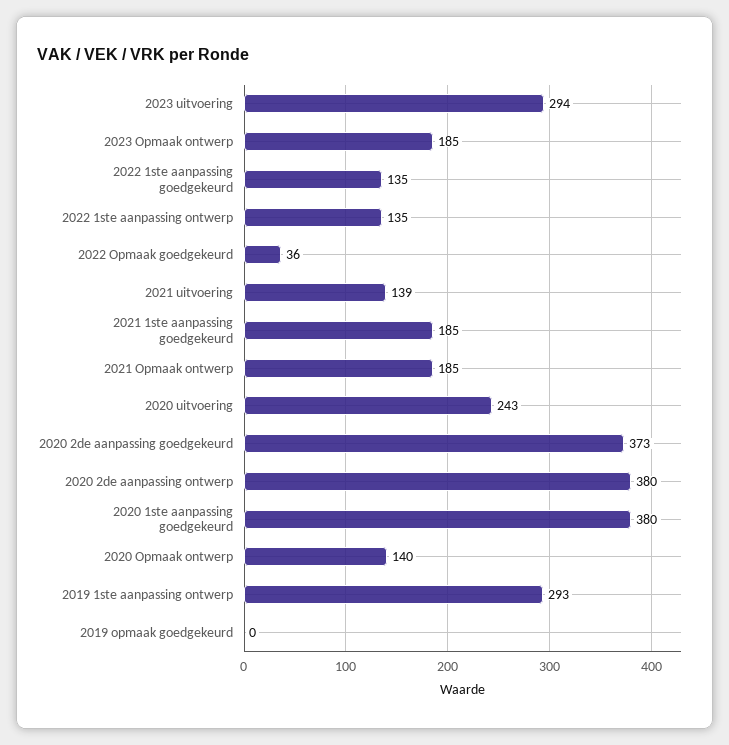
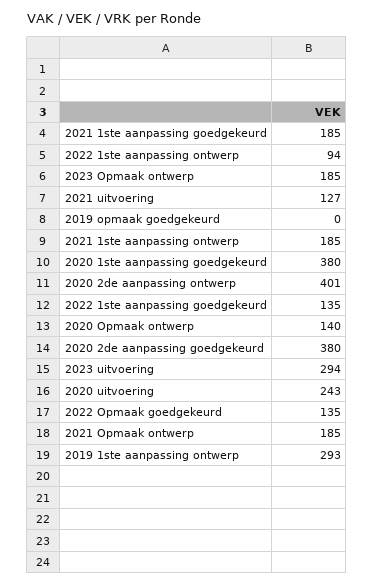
2022 1ste aanpassing ontwerp: 135 -> 94
2022 Opmaak goedgekeurd: 36 -> 135
2021 uitvoering: 139 -> 127
2020 2de aanpassing goedgekeurd: 373 -> 380
2020 2de aanpassing ontwerp: 380 -> 401
2021 1ste aanpassing ontwerp: none -> 185

